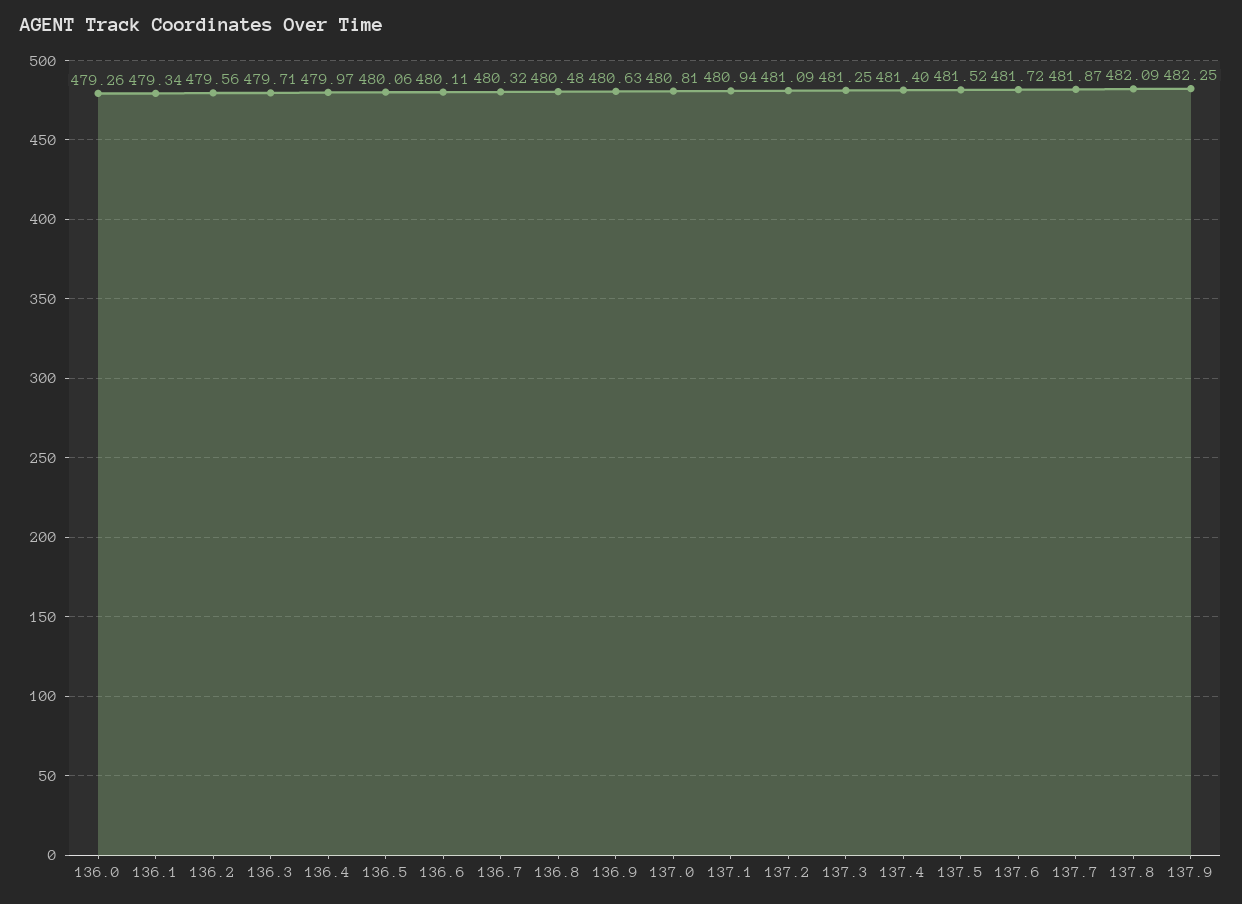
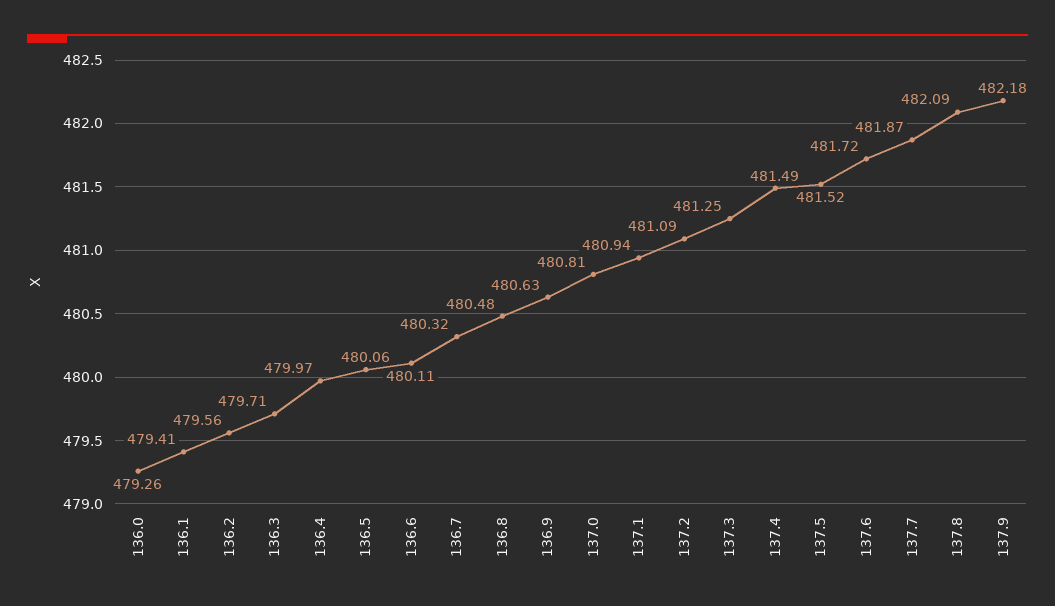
136.1: 479.34 -> 479.41
137.4: 481.4 -> 481.49
137.9: 482.25 -> 482.18

